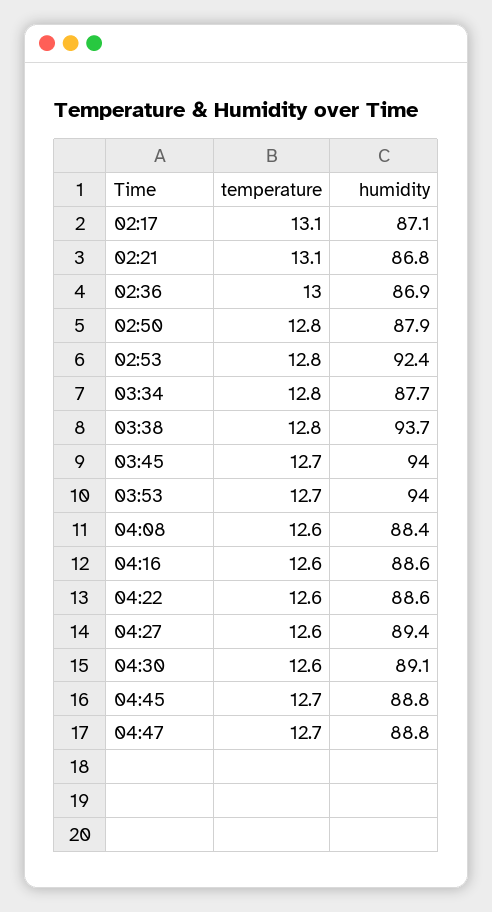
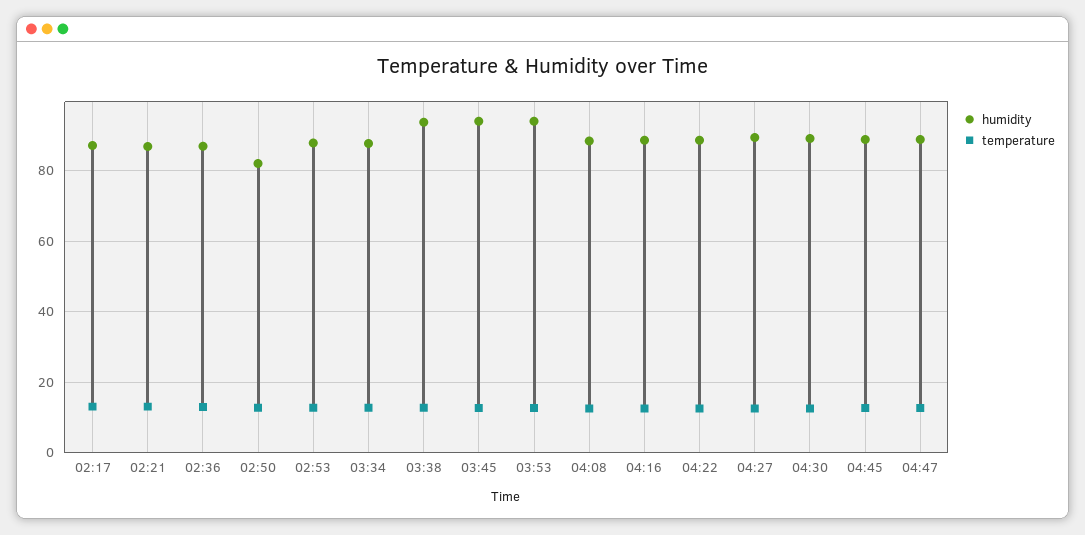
humidity, 02:50: 87.9 -> 82
humidity, 02:53: 92.4 -> 88

